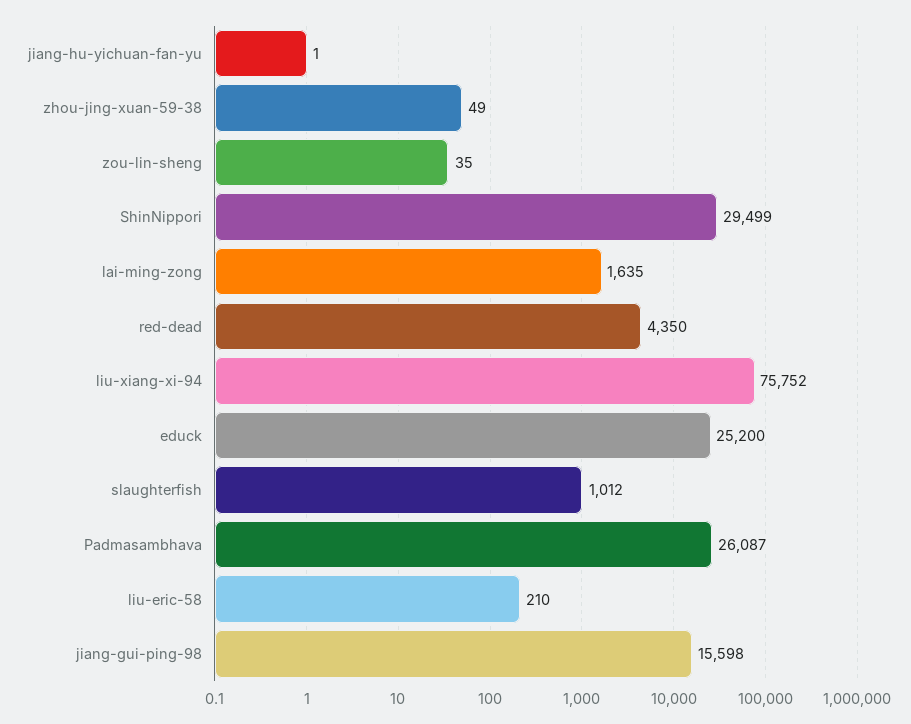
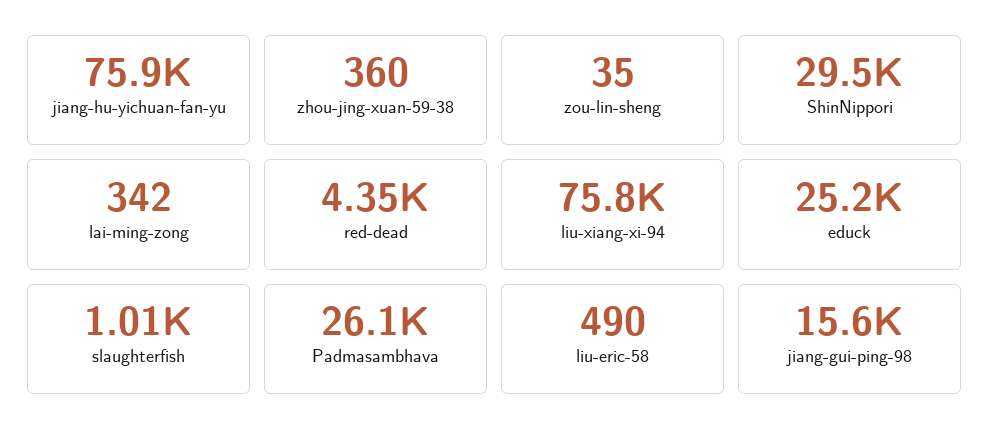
jiang-hu-yichuan-fan-yu: 1 -> 75900
zhou-jing-xuan-59-38: 49 -> 360
lai-ming-zong: 1635 -> 342
liu-eric-58: 210 -> 490

